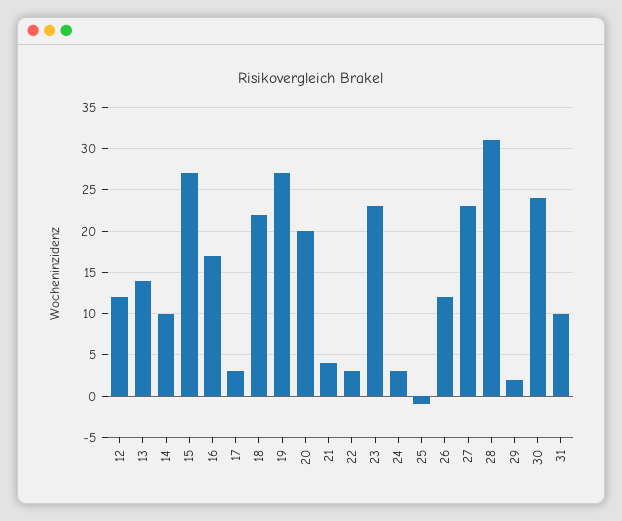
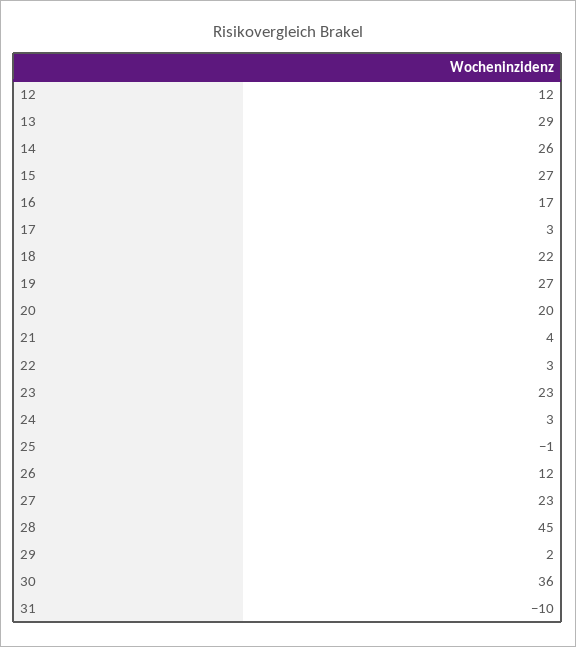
13: 14 -> 29
14: 10 -> 26
28: 31 -> 45
30: 24 -> 36
31: 10 -> -10

